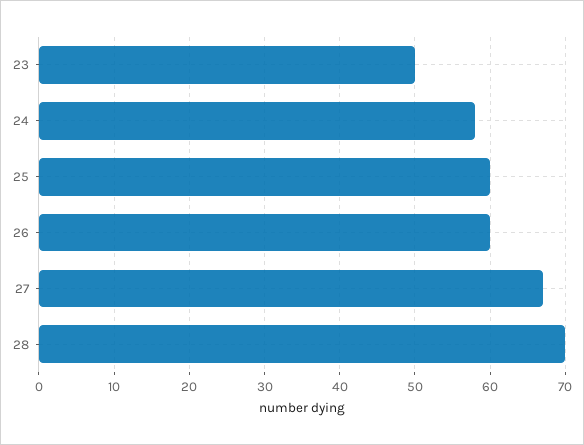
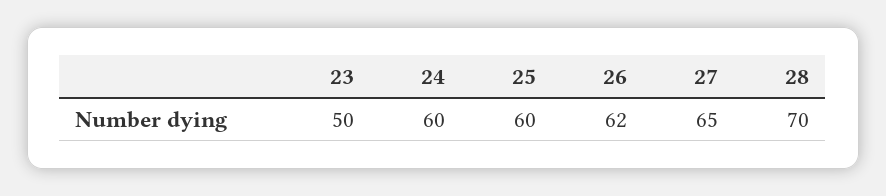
24: 58 -> 60
26: 60 -> 62
27: 67 -> 65

